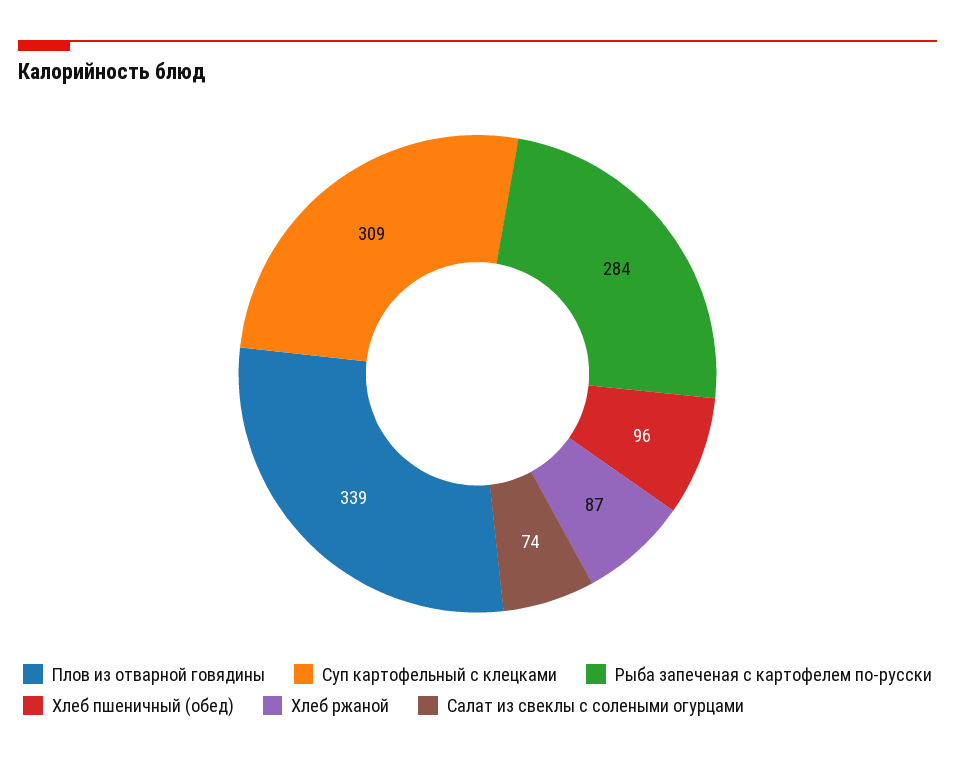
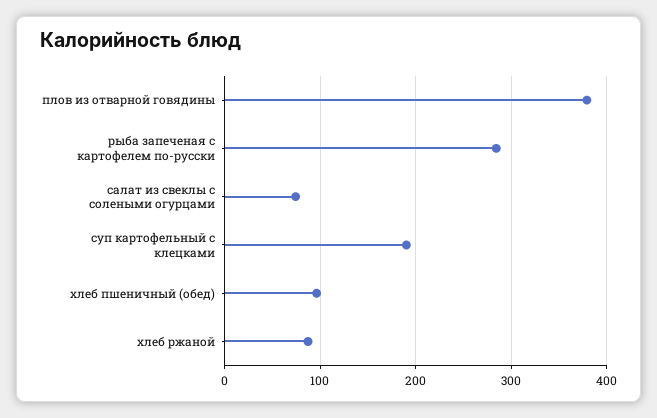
Плов из отварной говядины: 339 -> 380
Суп картофельный с клецками: 309 -> 190

